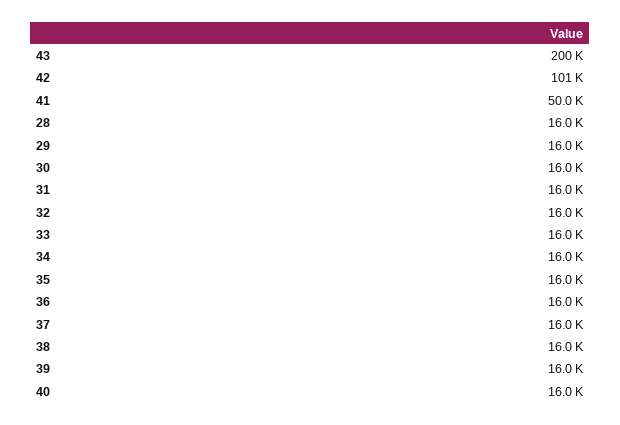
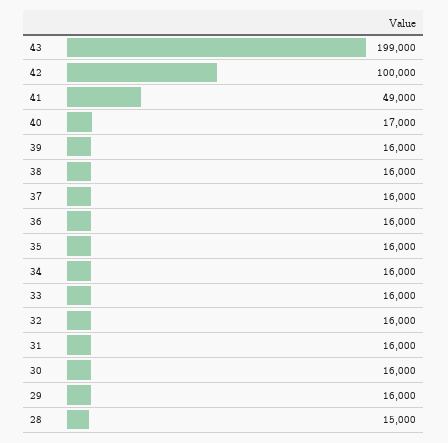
43: 200000 -> 199000
42: 101000 -> 100000
41: 50000 -> 49000
28: 16000 -> 15000
40: 16000 -> 17000

